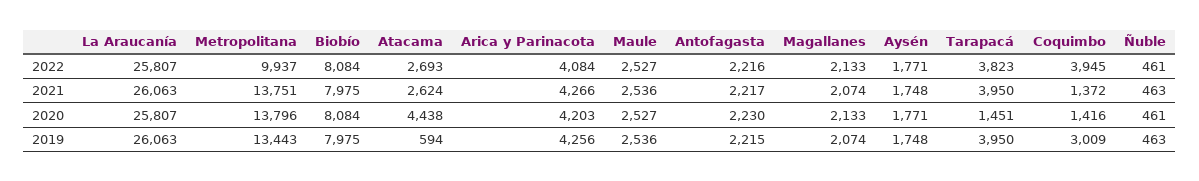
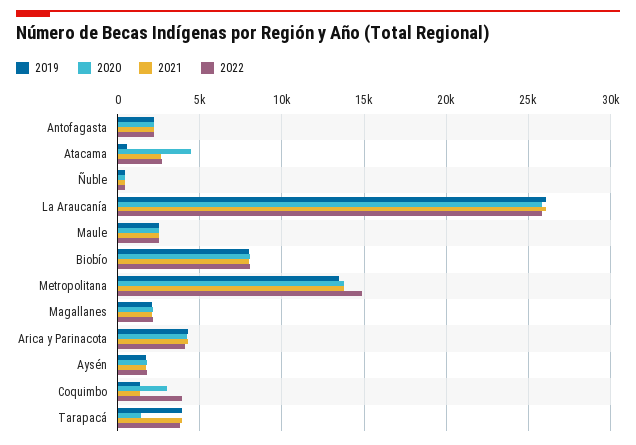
2022, Metropolitana: 9937 -> 15000
2020, Coquimbo: 1416 -> 3000
2019, Coquimbo: 3009 -> 1500

